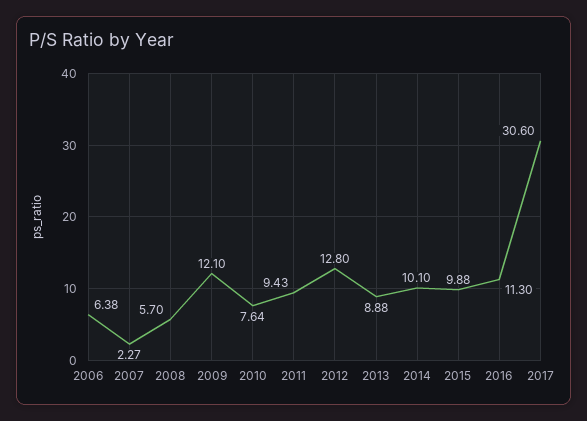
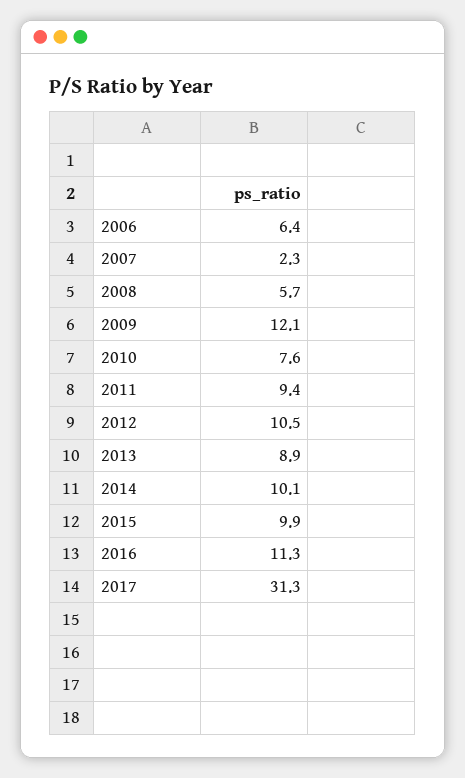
2012: 12.8 -> 10.5
2017: 30.6 -> 31.3

